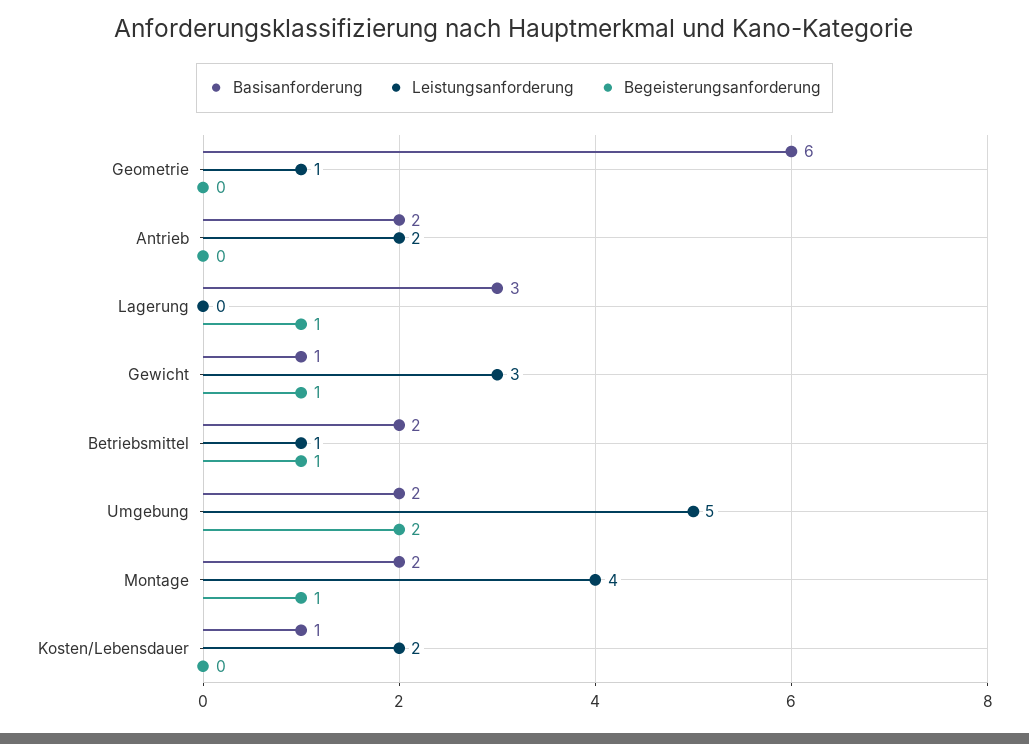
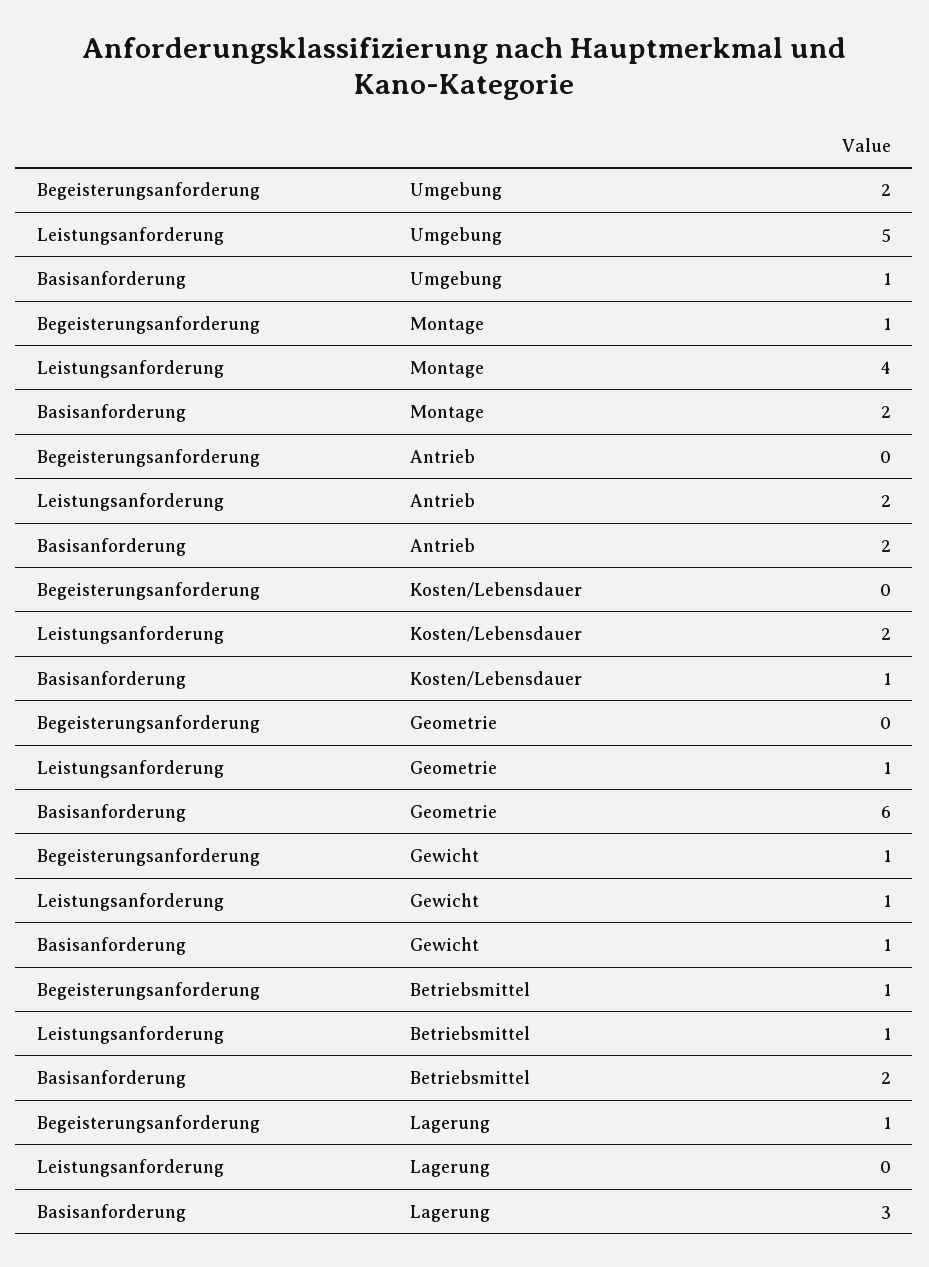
Leistungsanforderung, Gewicht: 3 -> 1
Basisanforderung, Umgebung: 2 -> 1

